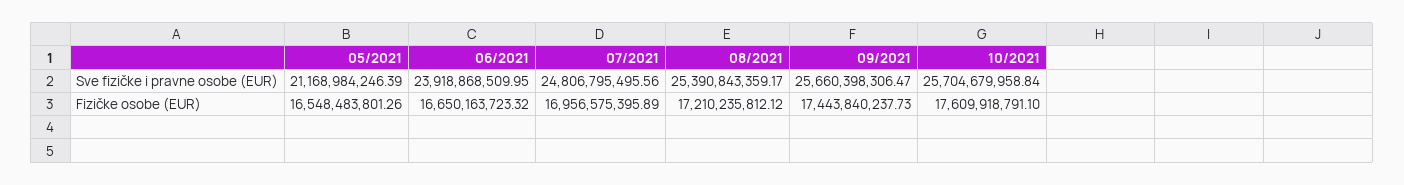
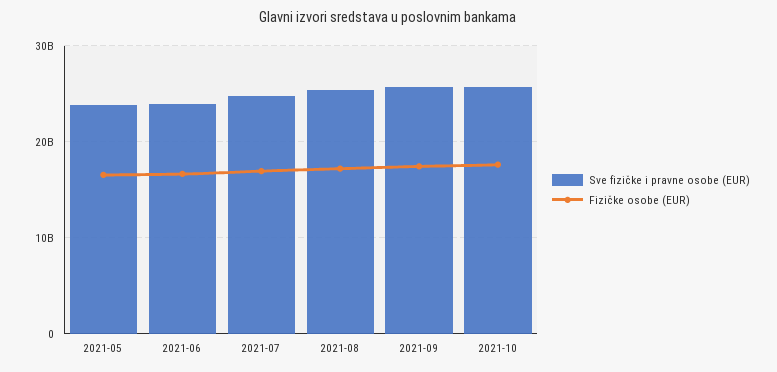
Sve fizičke i pravne osobe (EUR), 05/2021: 21168984246.39 -> 24000000000

